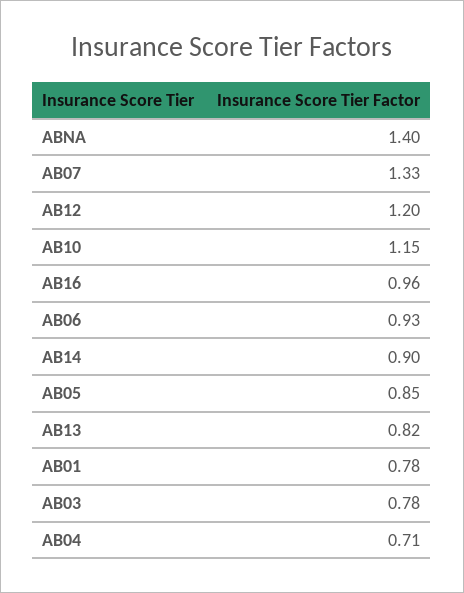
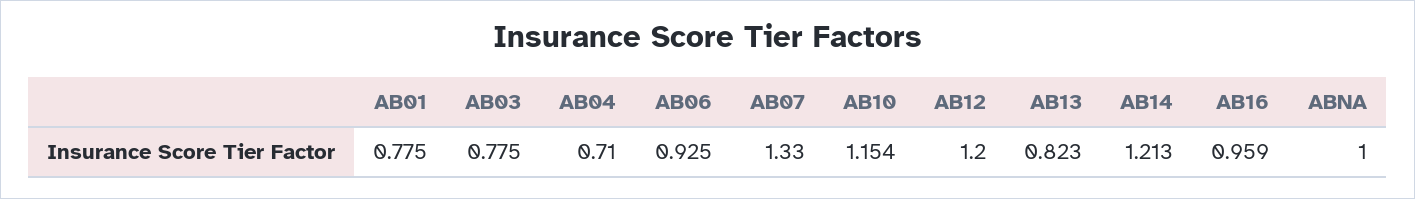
ABNA: 1.4 -> 1
AB14: 0.9 -> 1.213
AB05: 0.85 -> none

